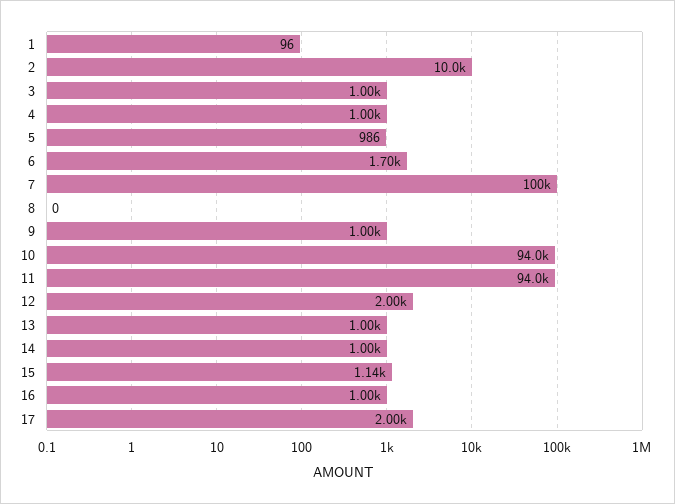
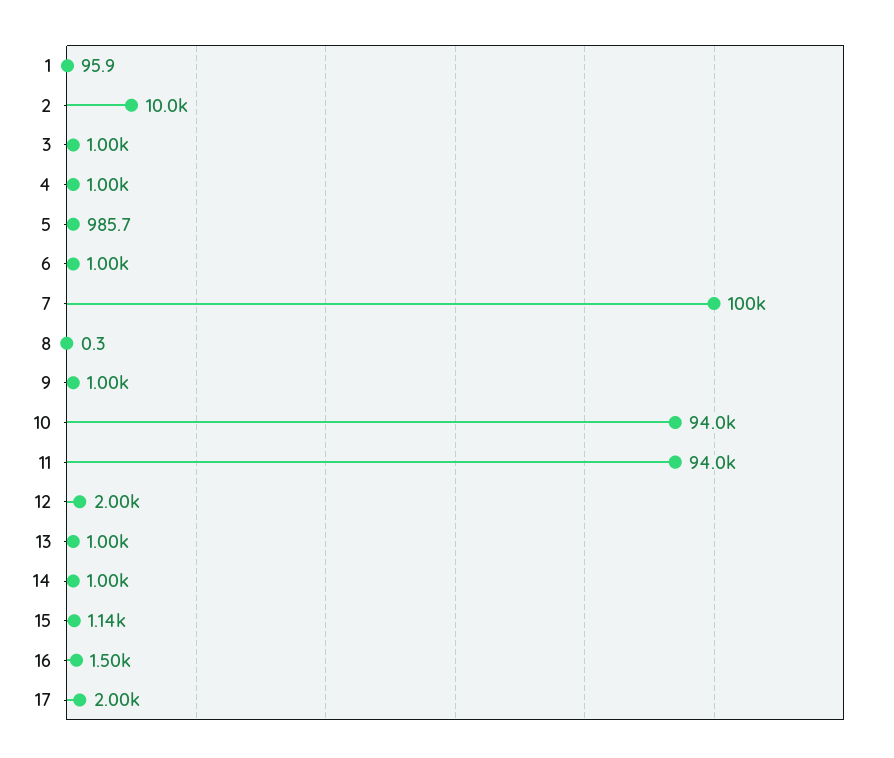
6: 1700 -> 1000
16: 1000 -> 1500

